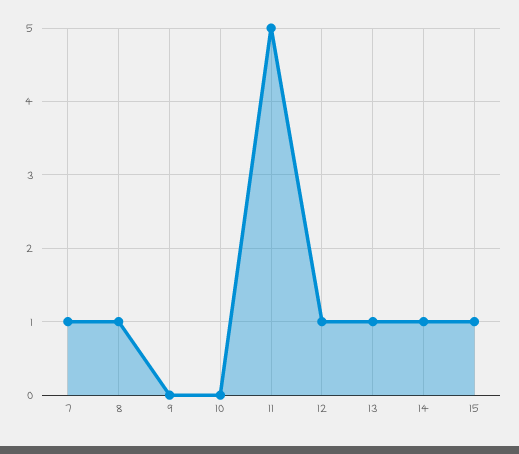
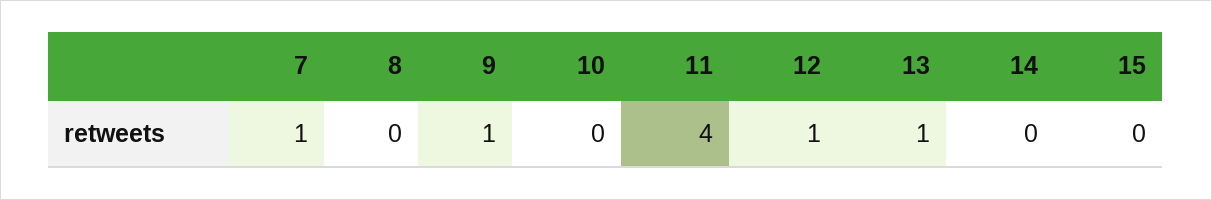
8: 1 -> 0
9: 0 -> 1
11: 5 -> 4
14: 1 -> 0
15: 1 -> 0

